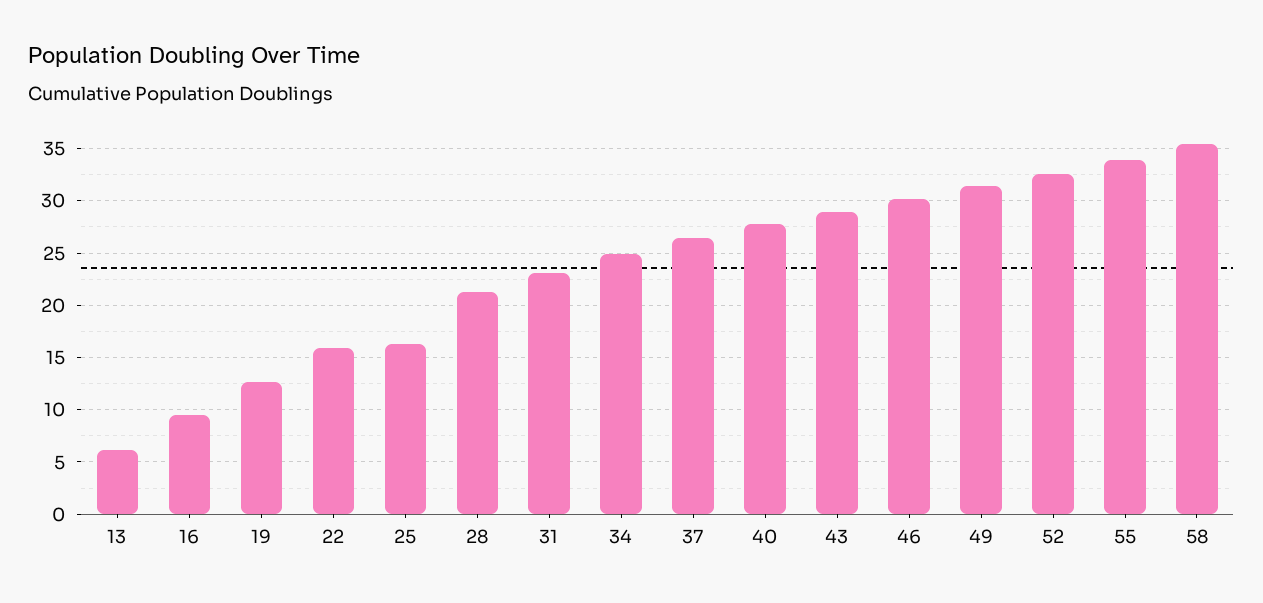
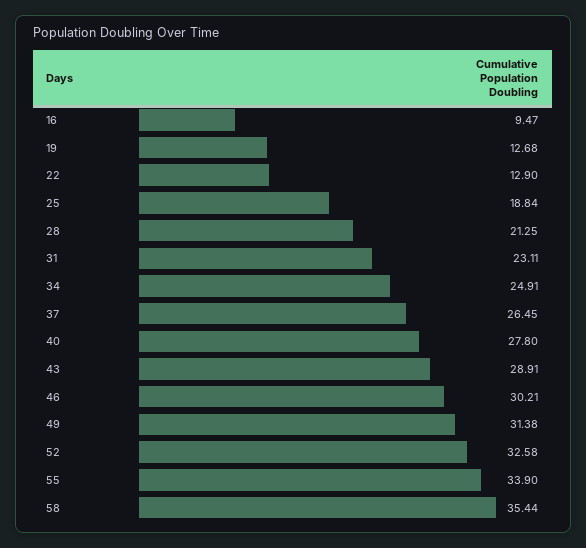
13: 6 -> none
22: 16 -> 12.9
25: 16 -> 18.84

